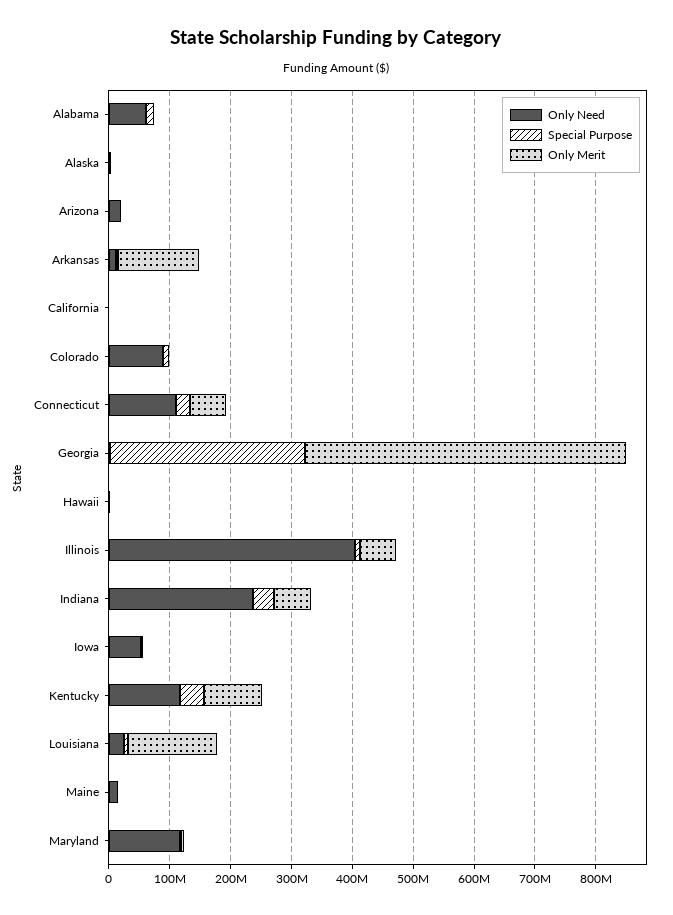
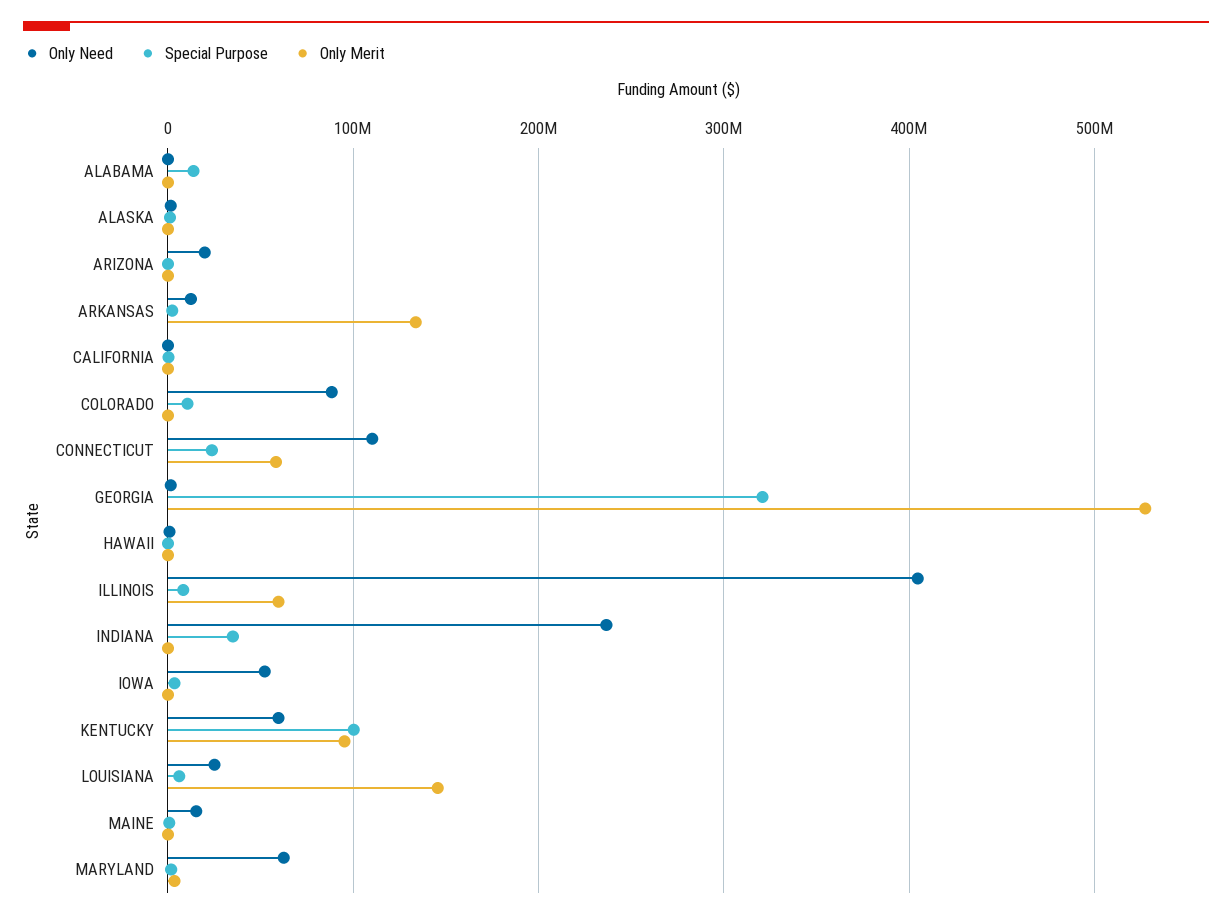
Only Need, Alabama: 60000000 -> 0
Only Merit, Indiana: 60000000 -> 0
Only Need, Kentucky: 120000000 -> 60000000
Special Purpose, Kentucky: 40000000 -> 100000000
Only Need, Maryland: 120000000 -> 60000000

